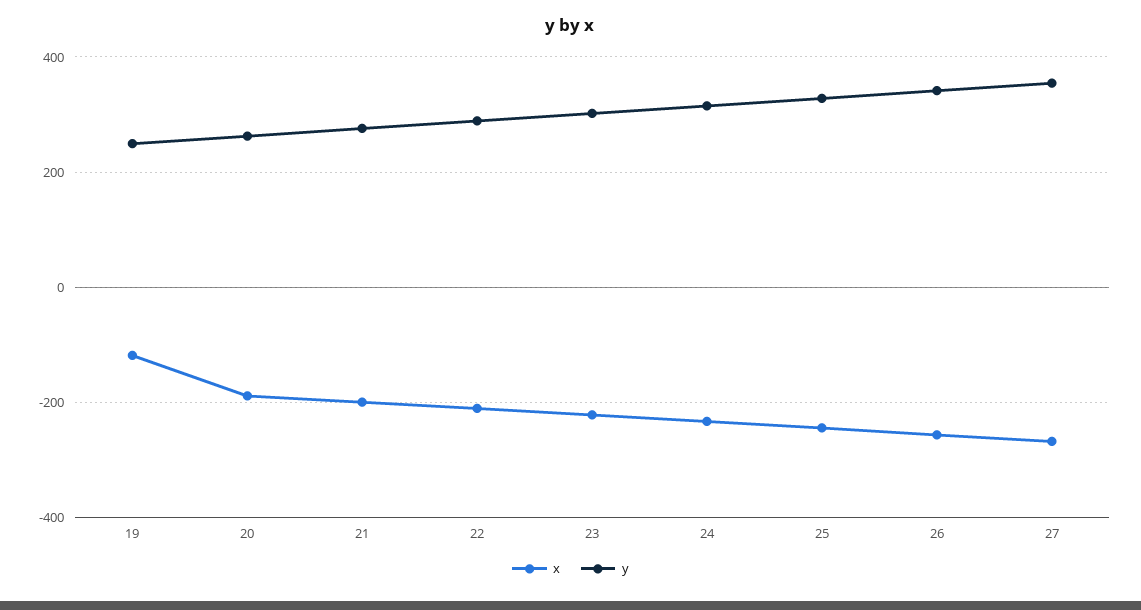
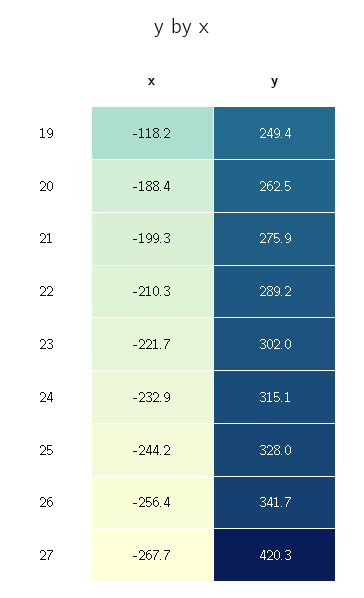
y, 27: 360 -> 420.3

